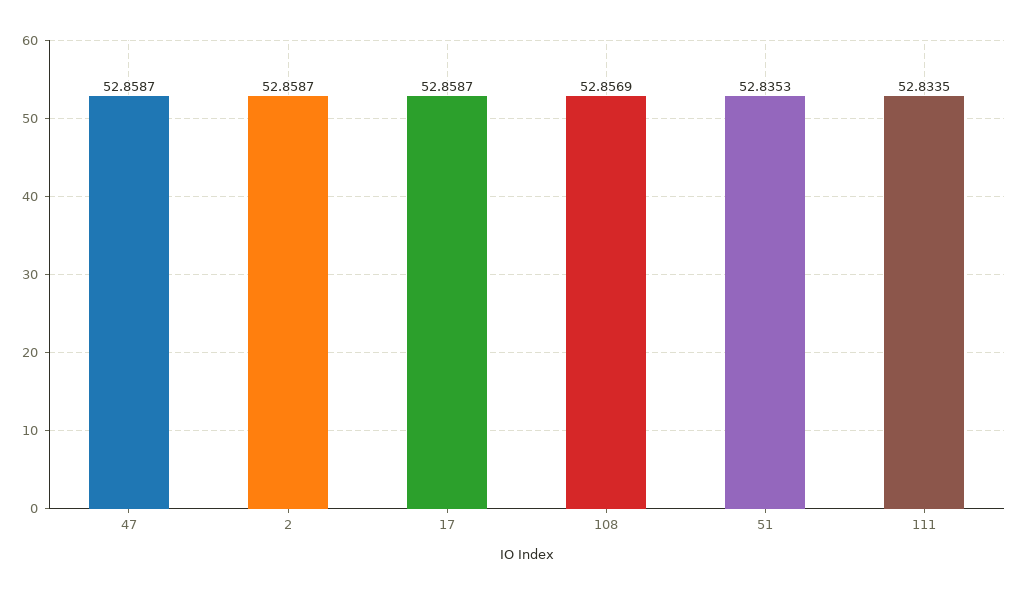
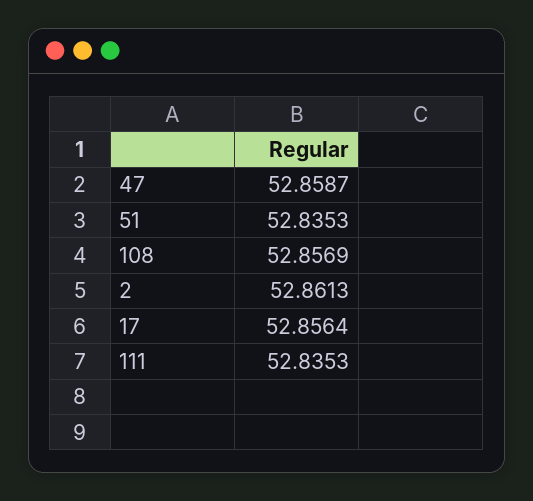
2: 52.8587 -> 52.8613
17: 52.8587 -> 52.8564
111: 52.8335 -> 52.8353

